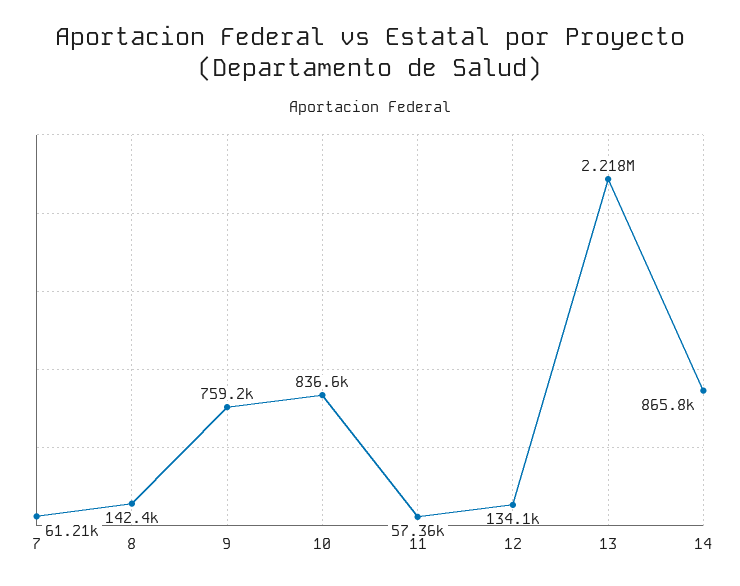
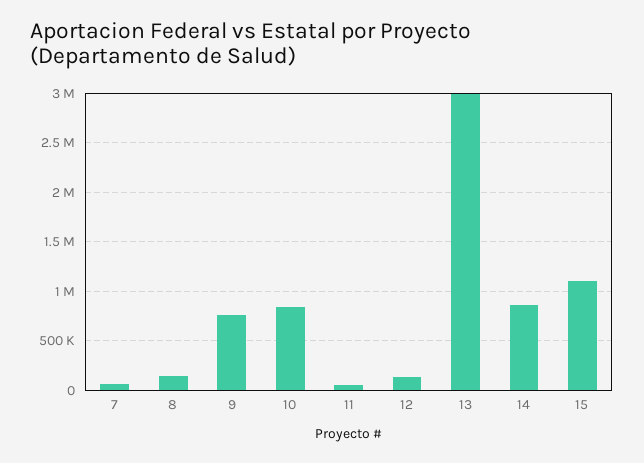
13: 2218000 -> 3000000
15: none -> 1100000

